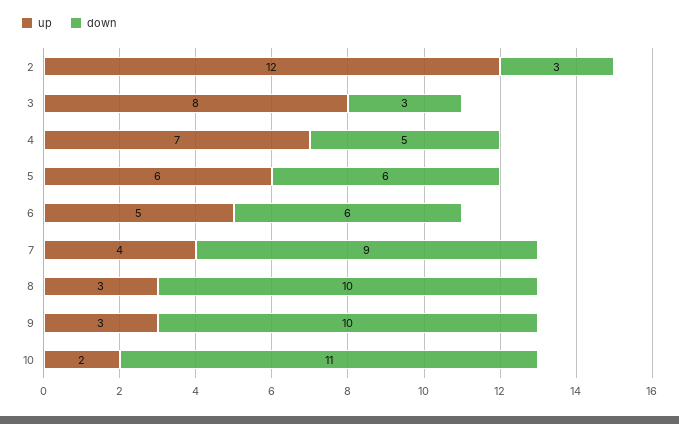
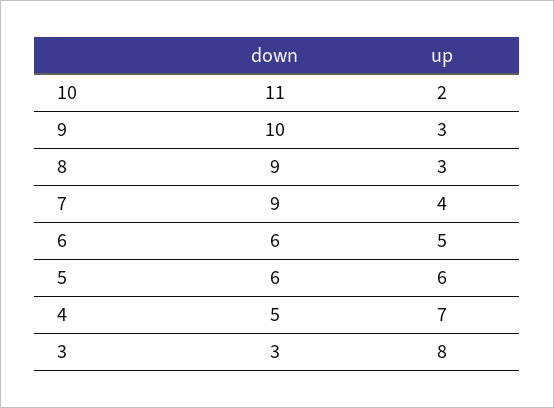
up, 2: 12 -> none
down, 2: 3 -> none
down, 8: 10 -> 9

